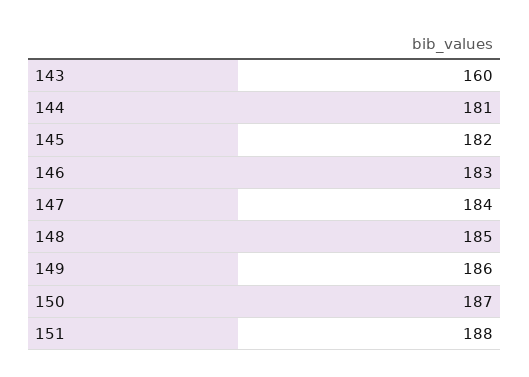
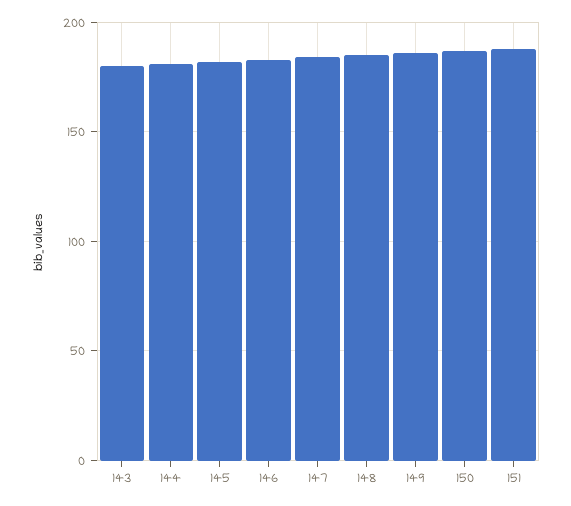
143: 160 -> 180

